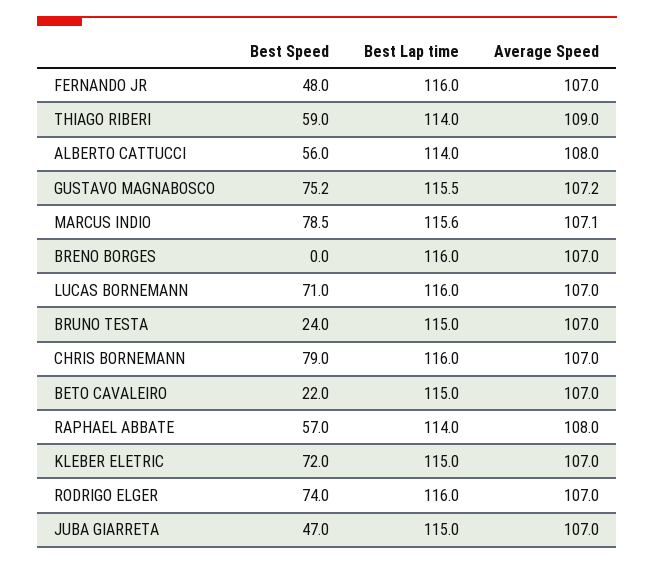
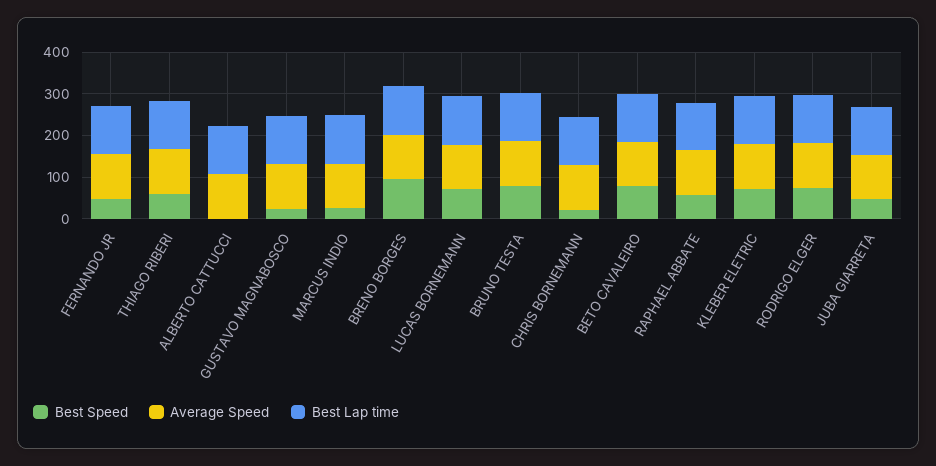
Best Speed, ALBERTO CATTUCCI: 56 -> 0
Best Speed, GUSTAVO MAGNABOSCO: 75.2 -> 20
Best Speed, MARCUS INDIO: 78.5 -> 20
Best Speed, BRENO BORGES: 0 -> 100
Best Speed, BRUNO TESTA: 24 -> 80
Best Speed, CHRIS BORNEMANN: 79 -> 20
Best Speed, BETO CAVALEIRO: 22 -> 80

